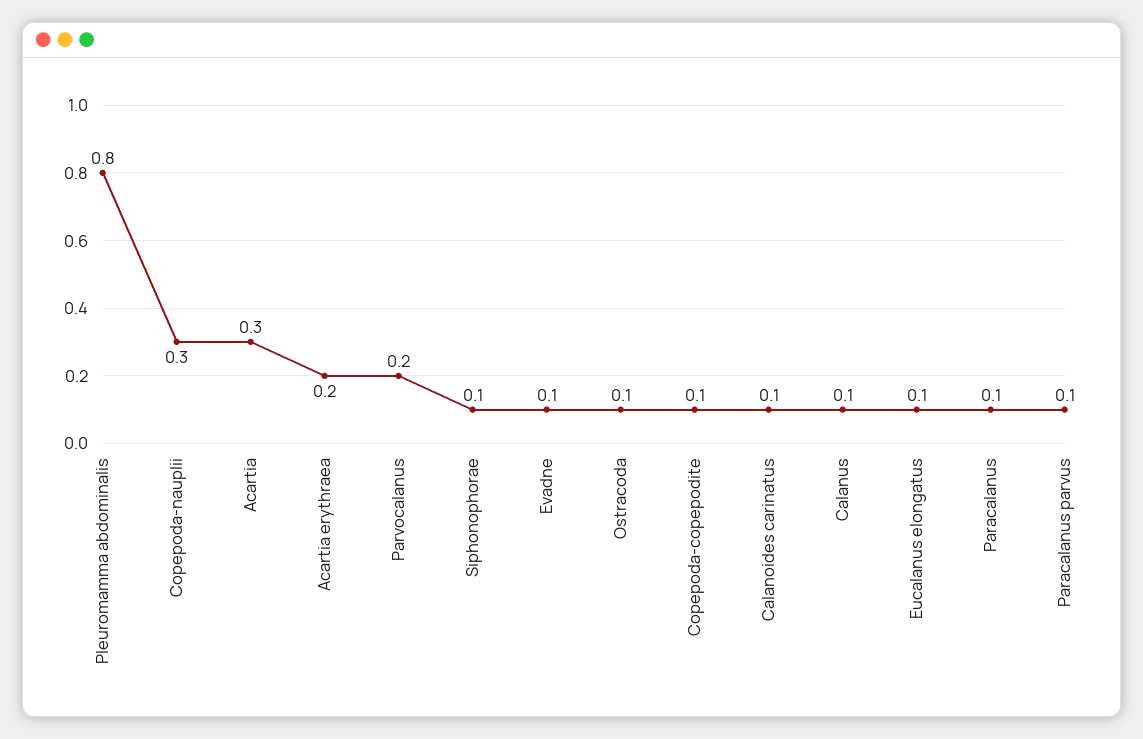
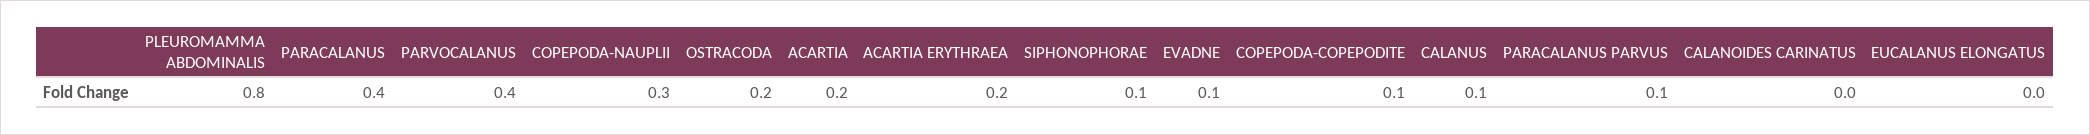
Acartia: 0.3 -> 0.2
Parvocalanus: 0.2 -> 0.4
Ostracoda: 0.1 -> 0.2
Calanoides carinatus: 0.1 -> 0
Eucalanus elongatus: 0.1 -> 0
Paracalanus: 0.1 -> 0.4

